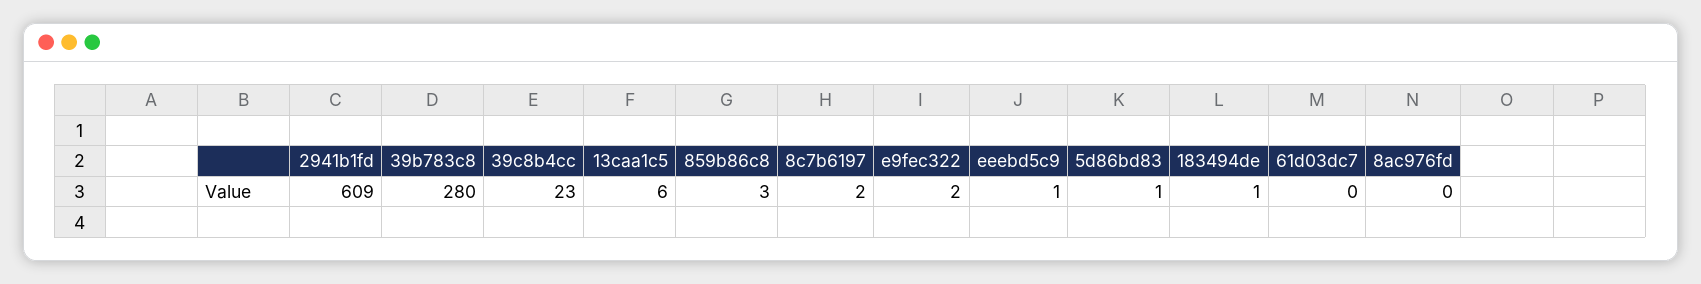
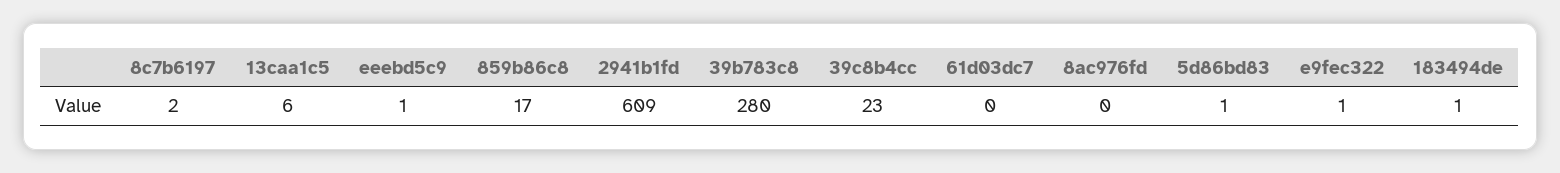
859b86c8: 3 -> 17
e9fec322: 2 -> 1

